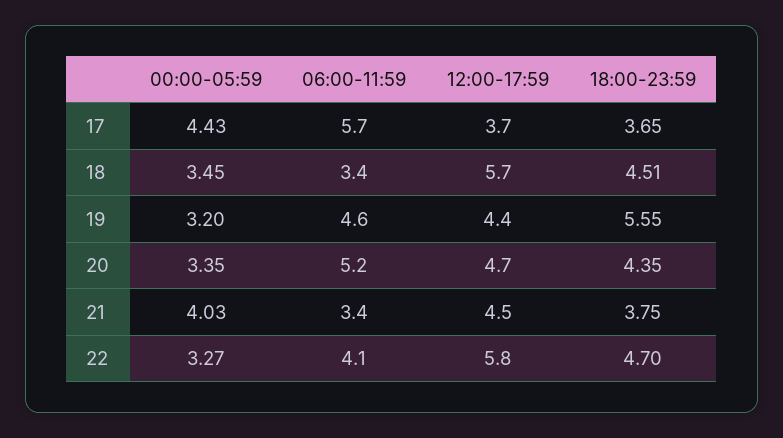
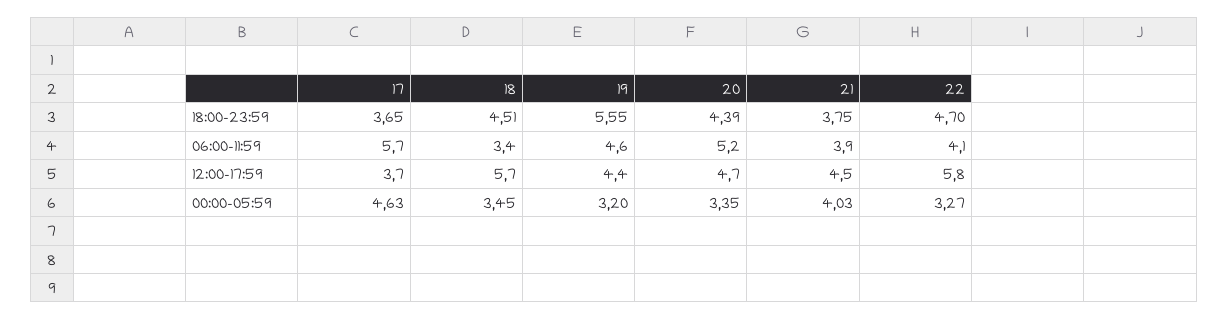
00:00-05:59, 17: 4.43 -> 4.63
18:00-23:59, 20: 4.35 -> 4.39
06:00-11:59, 21: 3.4 -> 3.9

